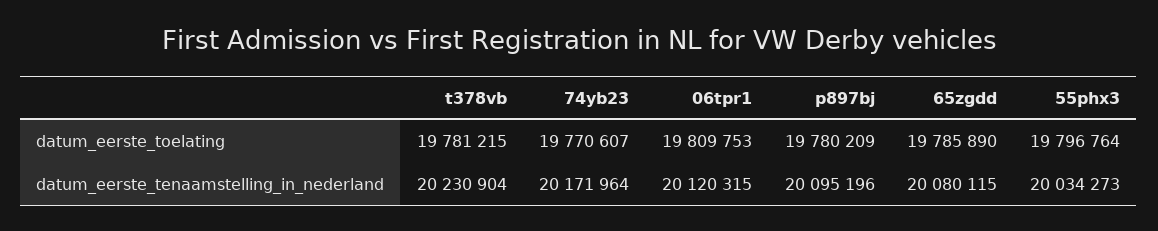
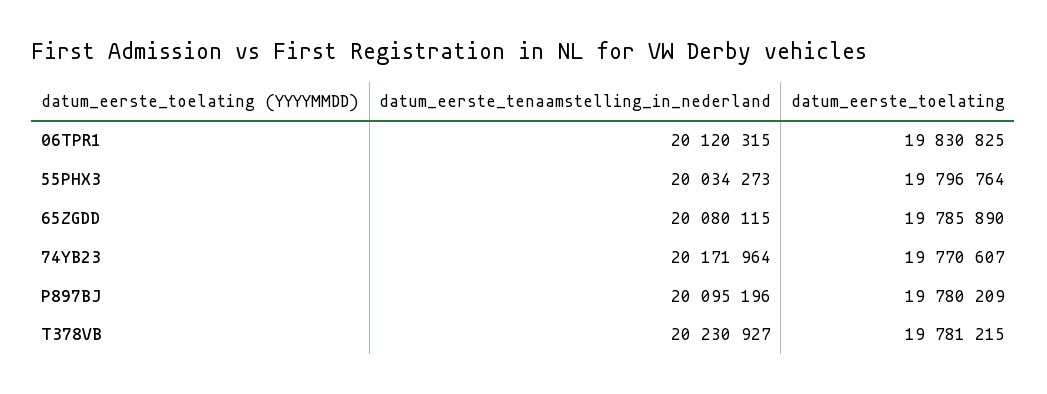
06tpr1, datum_eerste_toelating: 19809753 -> 19830825
t378vb, datum_eerste_tenaamstelling_in_nederland: 20230904 -> 20230927

